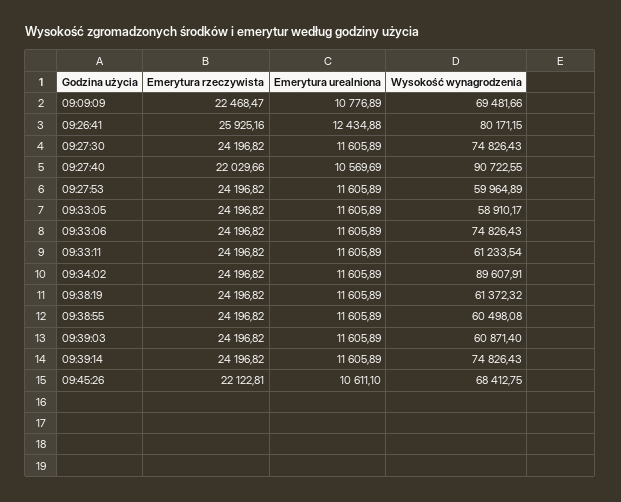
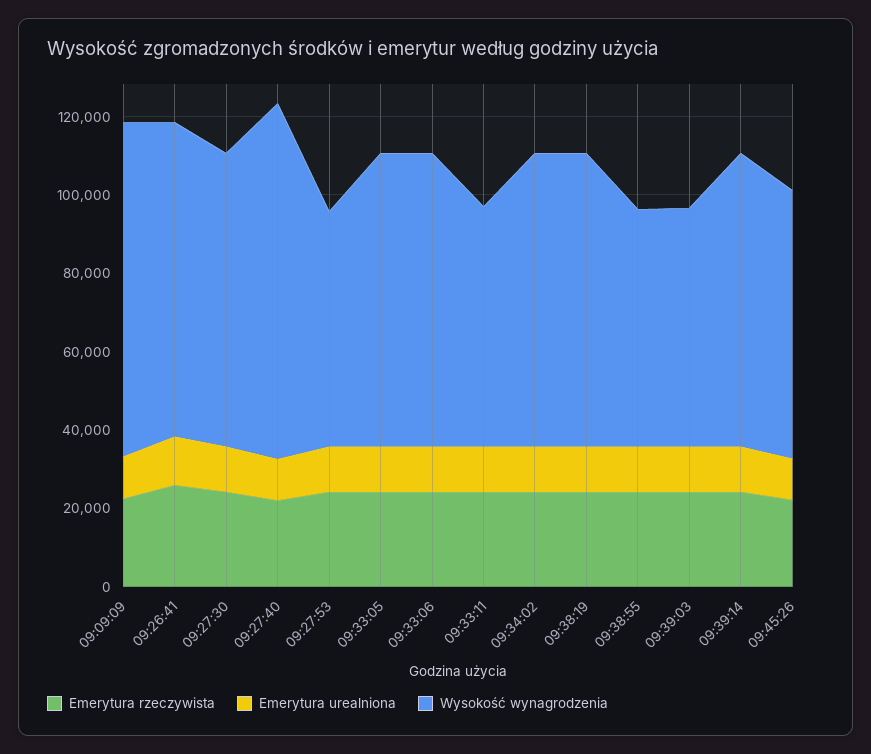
Wysokość wynagrodzenia, 09:09:09: 69481.66 -> 85000
Wysokość wynagrodzenia, 09:33:05: 58910.17 -> 75000
Wysokość wynagrodzenia, 09:34:02: 89607.91 -> 75000
Wysokość wynagrodzenia, 09:38:19: 61372.32 -> 75000

